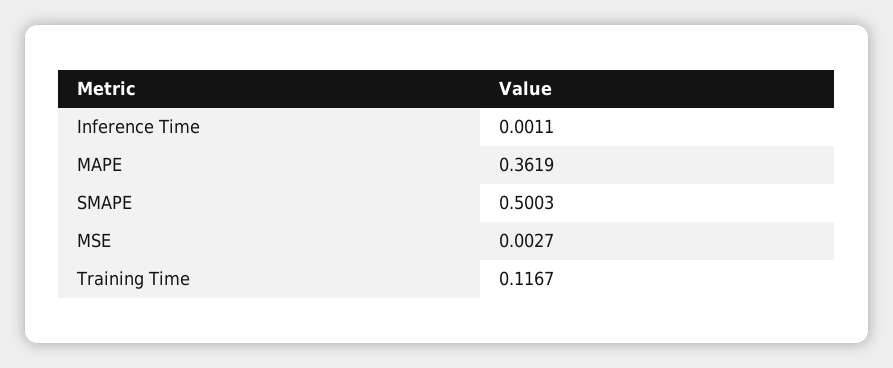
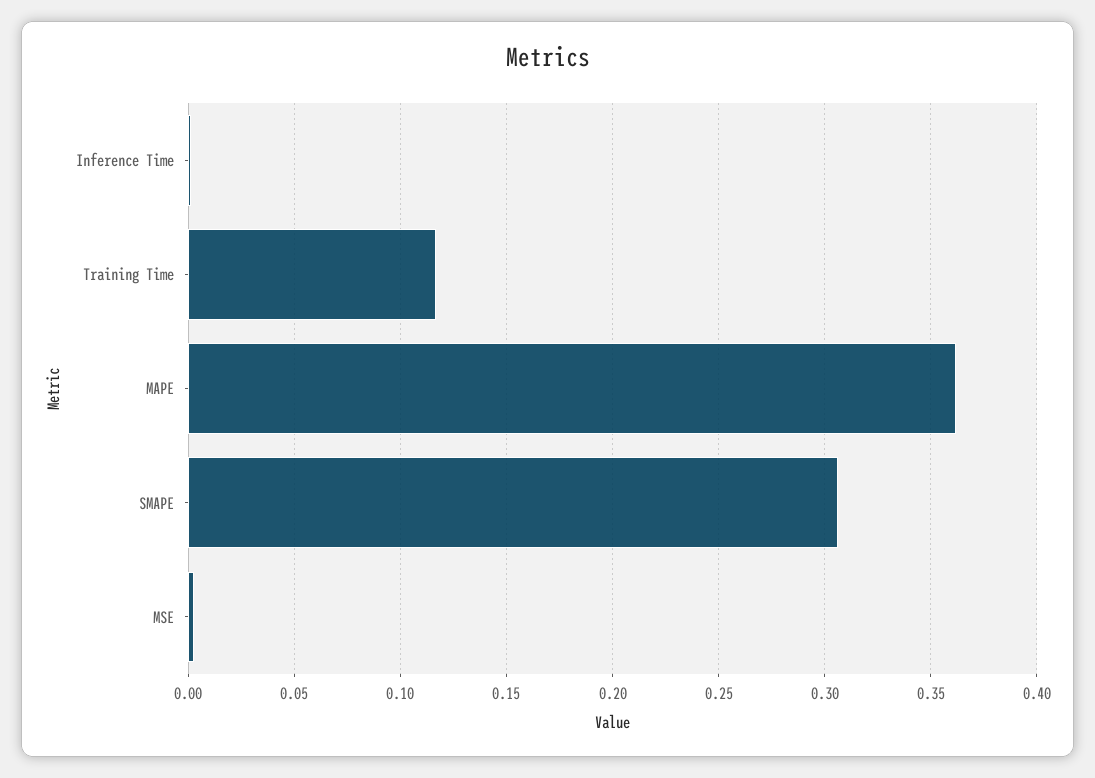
SMAPE: 0.5003 -> 0.305

